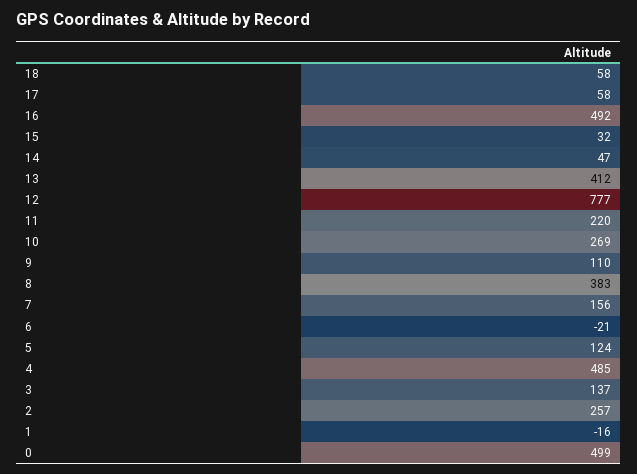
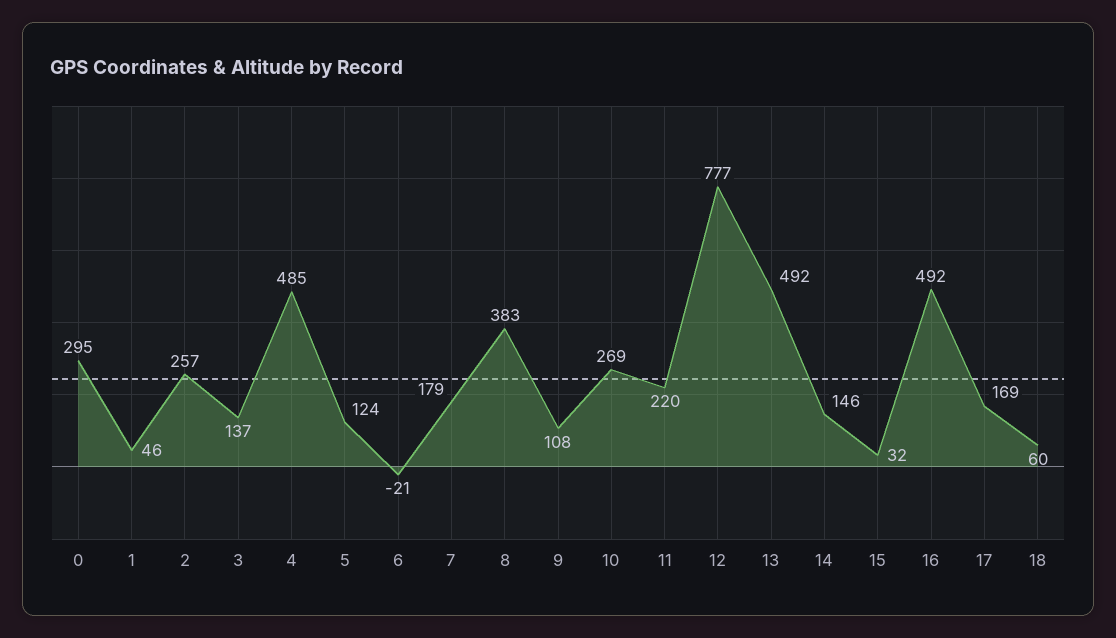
18: 58 -> 60
17: 58 -> 169
14: 47 -> 146
13: 412 -> 492
9: 110 -> 108
7: 156 -> 179
1: -16 -> 46
0: 499 -> 295

